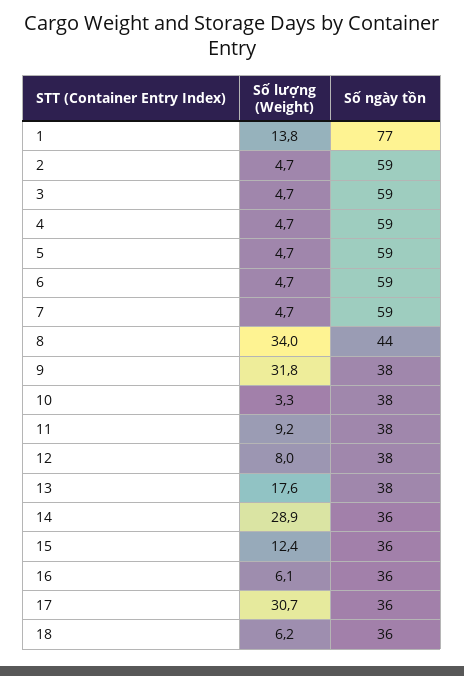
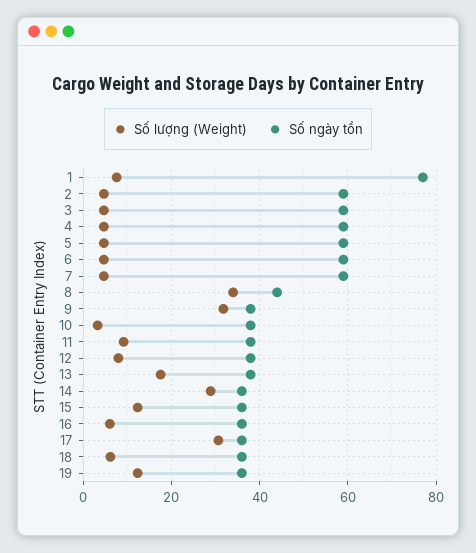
Số lượng (Weight), 1: 13.8 -> 8
Số lượng (Weight), 19: none -> 12
Số ngày tồn, 19: none -> 36

